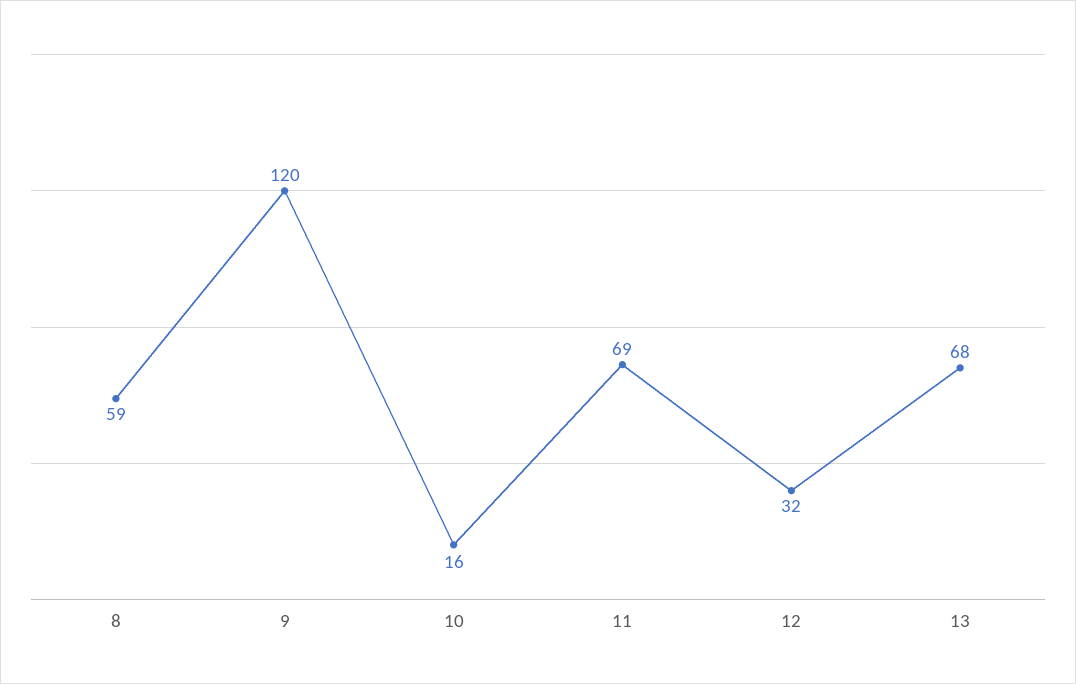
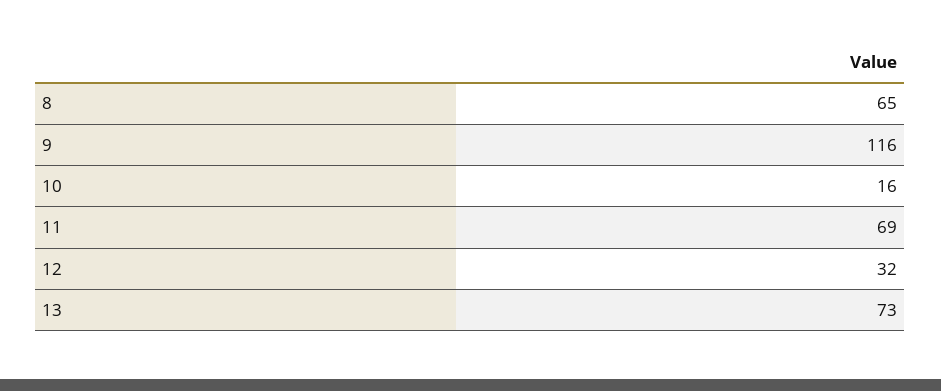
8: 59 -> 65
9: 120 -> 116
13: 68 -> 73

